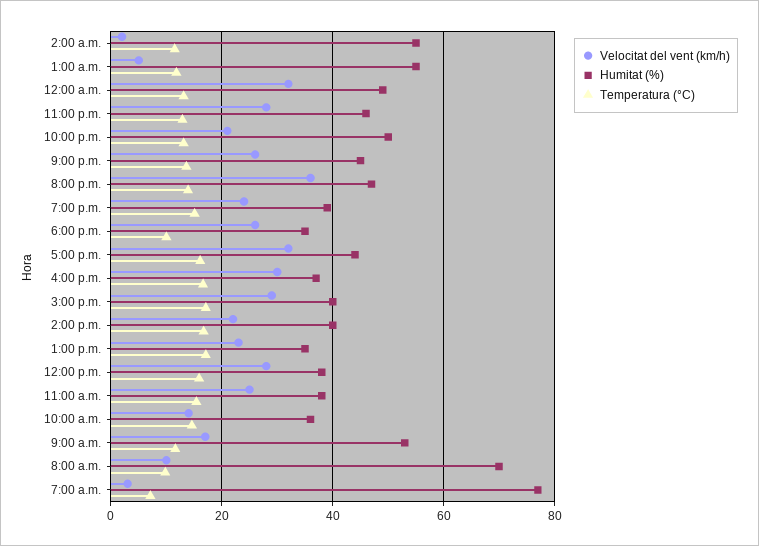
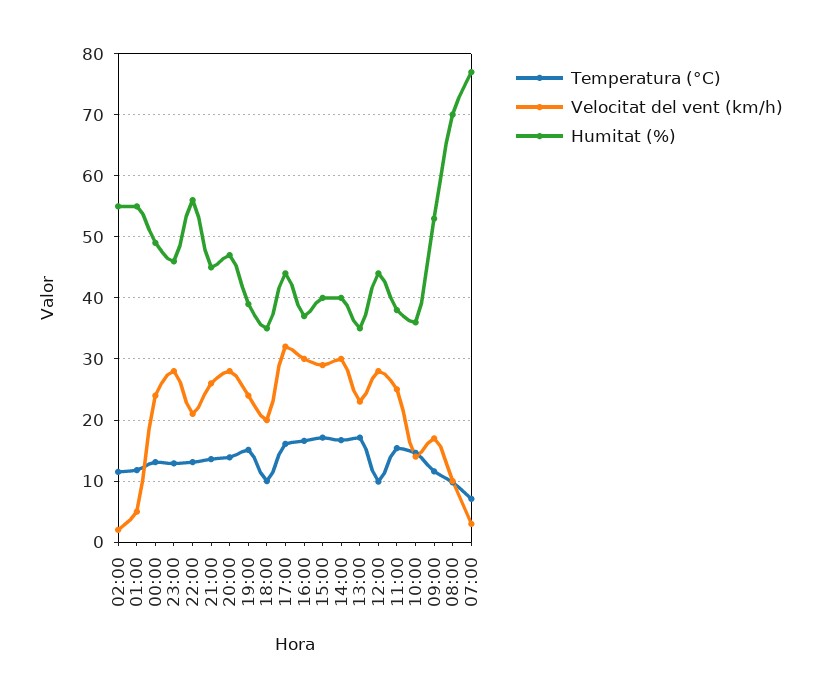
Velocitat del vent (km/h), 12:00 a.m.: 32 -> 24
Humitat (%), 10:00 p.m.: 50 -> 56
Velocitat del vent (km/h), 8:00 p.m.: 36 -> 28
Velocitat del vent (km/h), 6:00 p.m.: 26 -> 20
Velocitat del vent (km/h), 2:00 p.m.: 22 -> 30
Humitat (%), 12:00 p.m.: 38 -> 44
Temperatura (°C), 12:00 p.m.: 16 -> 10

